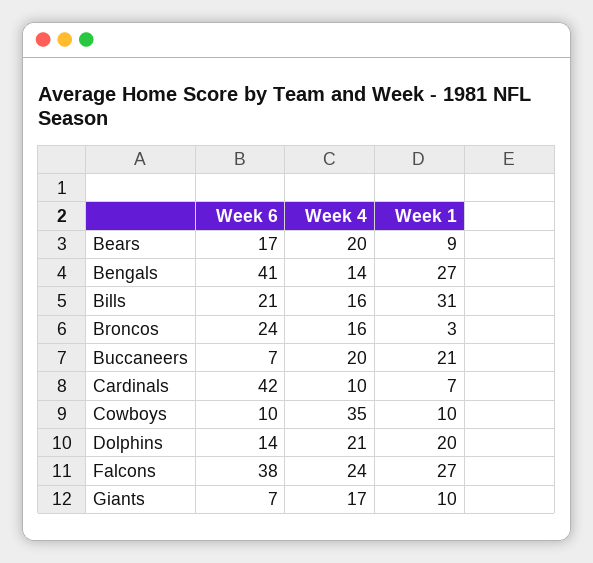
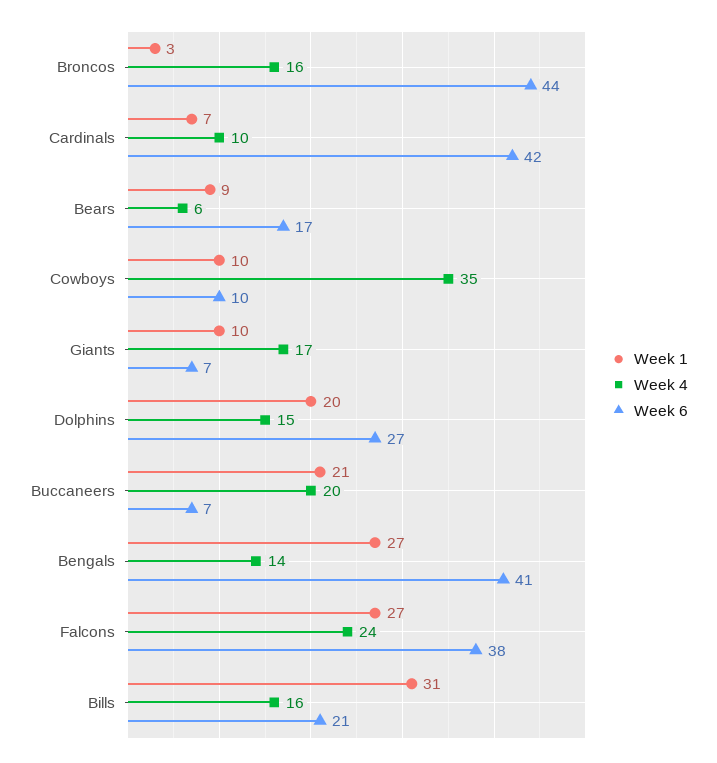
Week 4, Bears: 20 -> 6
Week 6, Broncos: 24 -> 44
Week 6, Dolphins: 14 -> 27
Week 4, Dolphins: 21 -> 15

